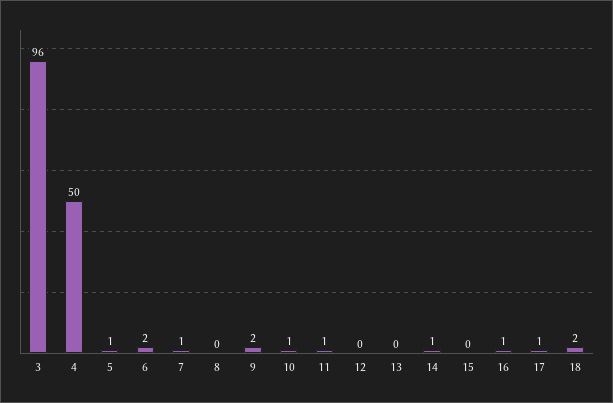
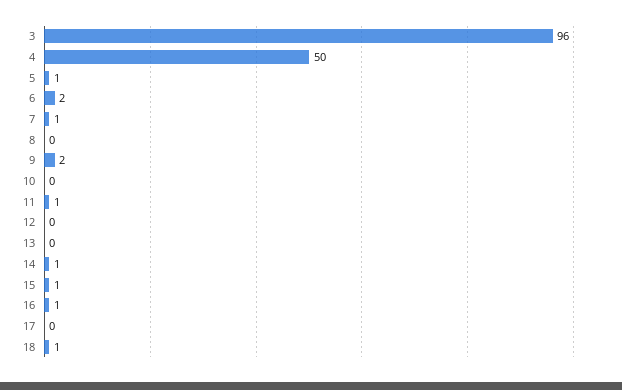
10: 1 -> 0
15: 0 -> 1
17: 1 -> 0
18: 2 -> 1

